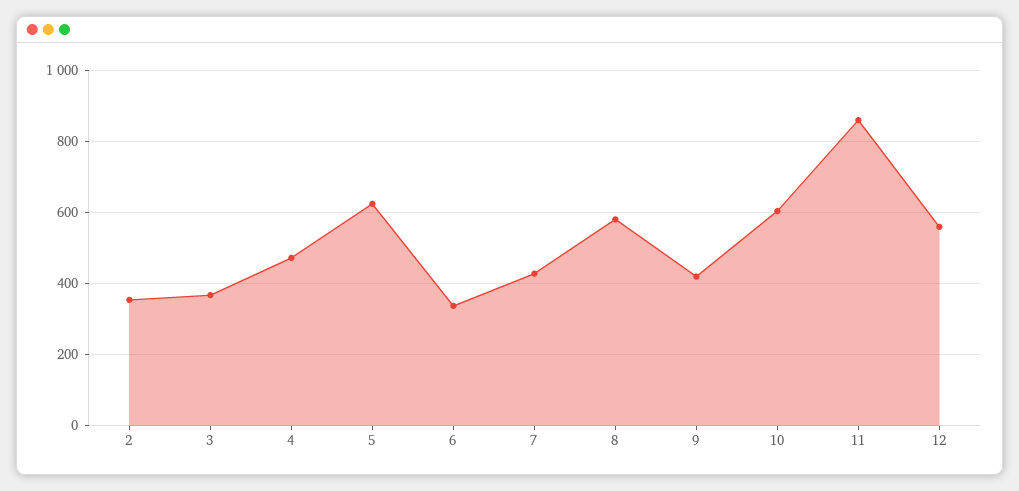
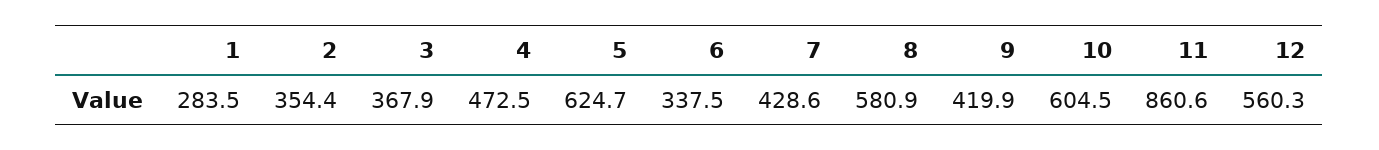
1: none -> 283.5

